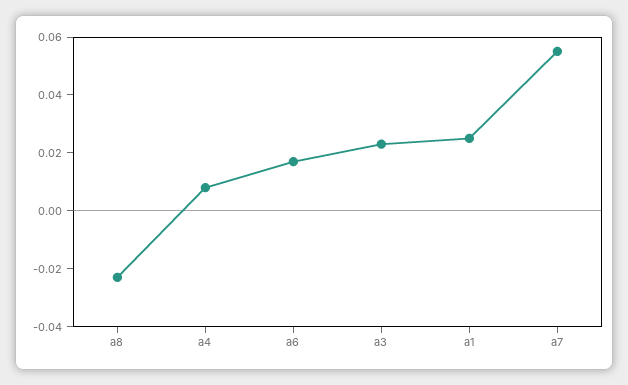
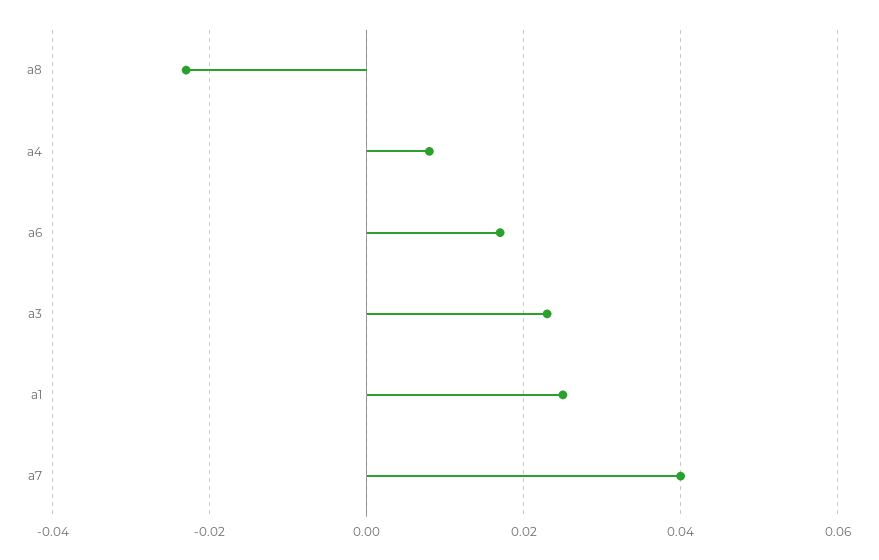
a7: 0.055 -> 0.04

